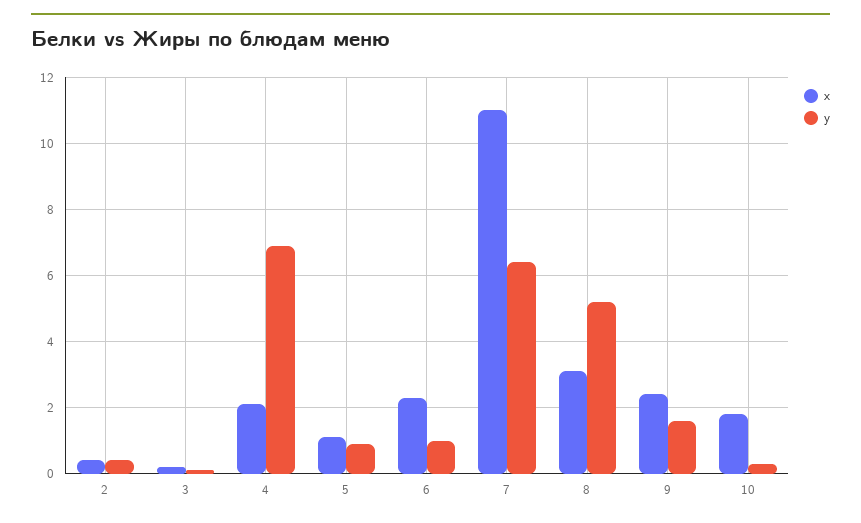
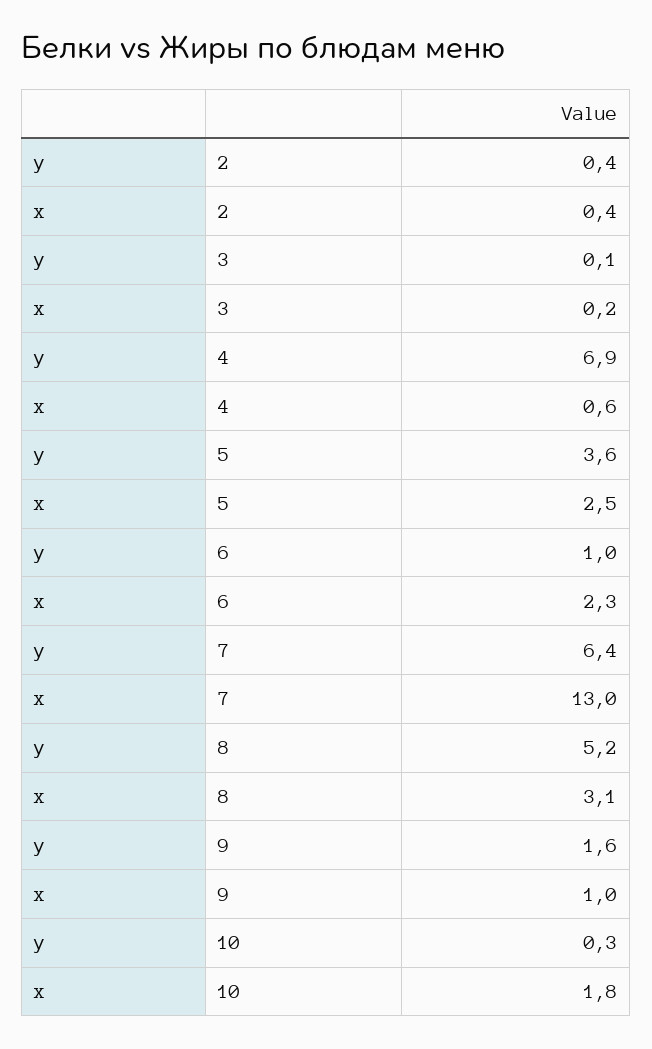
x, 4: 2 -> 0.6
x, 5: 1 -> 2.5
y, 5: 1 -> 3.6
x, 7: 11 -> 13
x, 9: 2.5 -> 1

